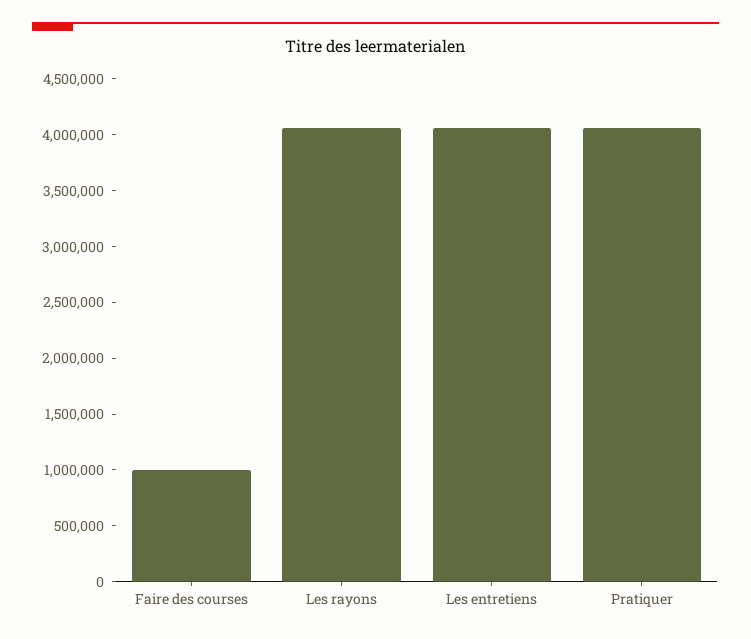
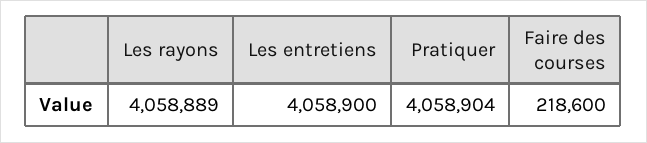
Faire des courses: 1000000 -> 218600

